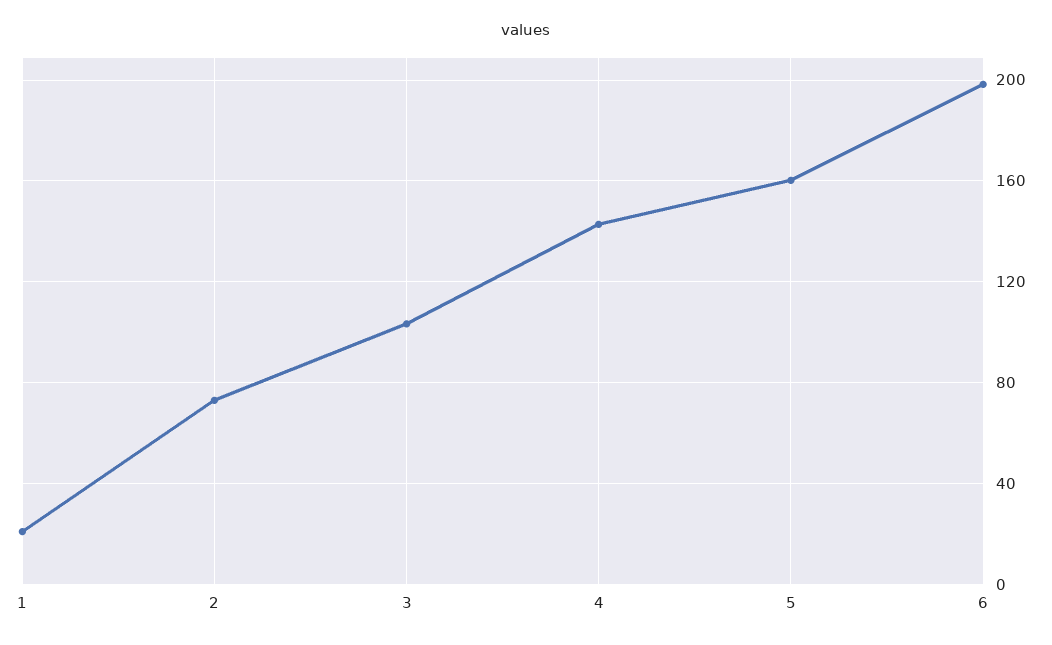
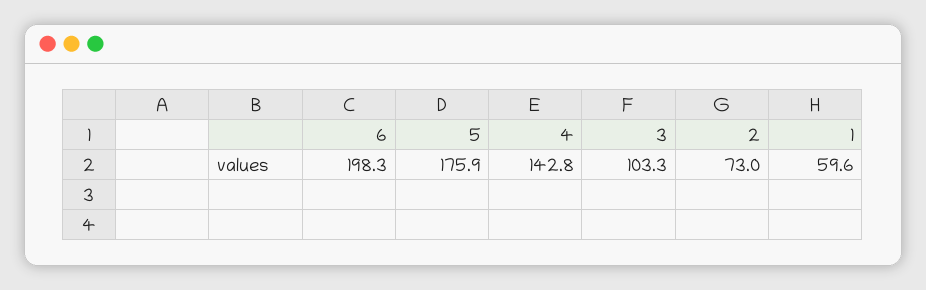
1: 20 -> 59.6
5: 160 -> 175.9

